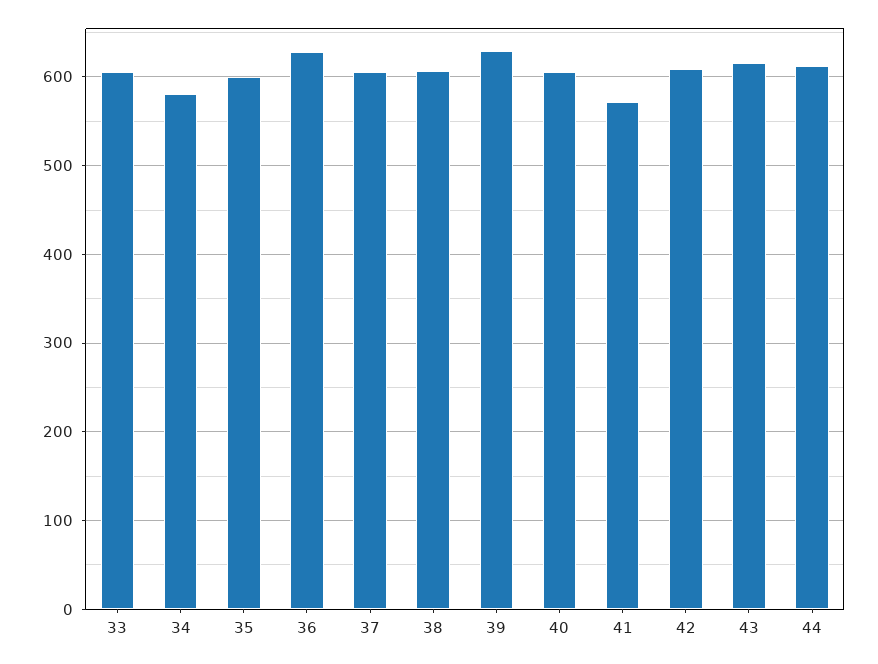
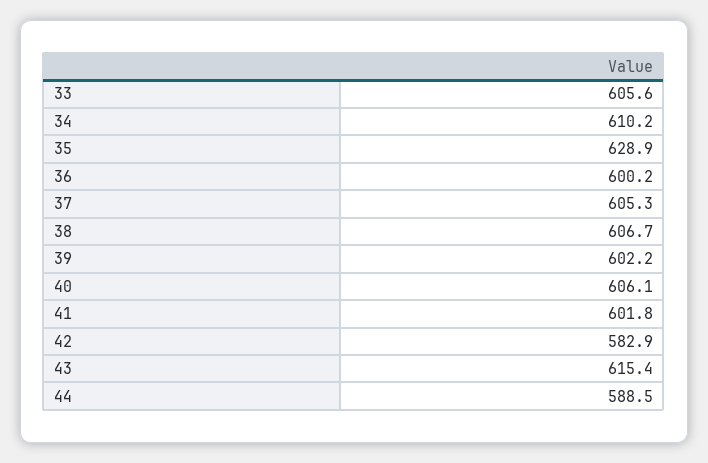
34: 580 -> 610.2
35: 600 -> 628.9
36: 630 -> 600.2
39: 630 -> 602.2
41: 570 -> 601.8
42: 610 -> 582.9
44: 610 -> 588.5

